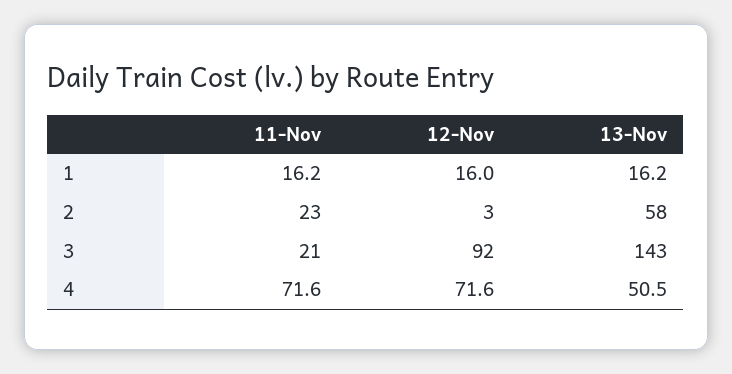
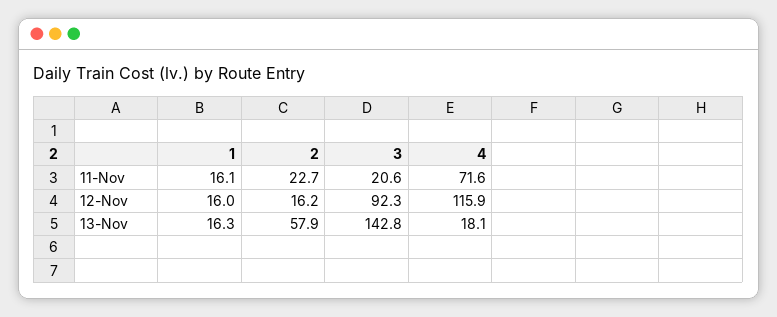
11-Nov, 1: 16.2 -> 16.1
13-Nov, 1: 16.2 -> 16.3
12-Nov, 2: 3 -> 16.2
12-Nov, 4: 71.6 -> 115.9
13-Nov, 4: 50.5 -> 18.1

